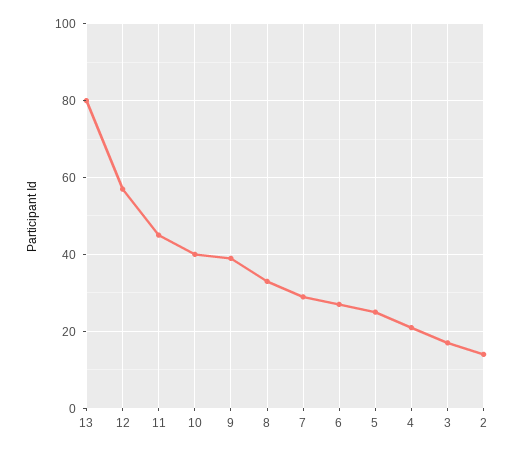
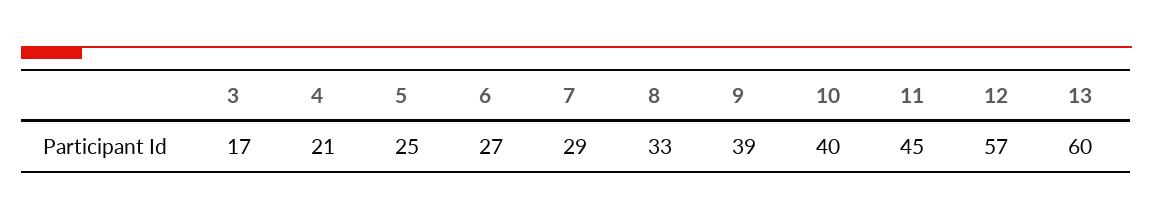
13: 80 -> 60
2: 15 -> none

